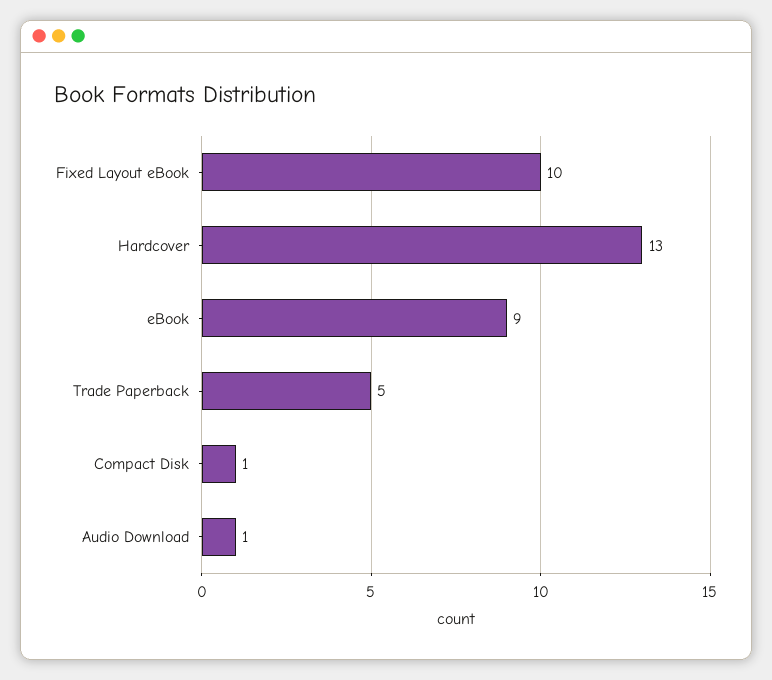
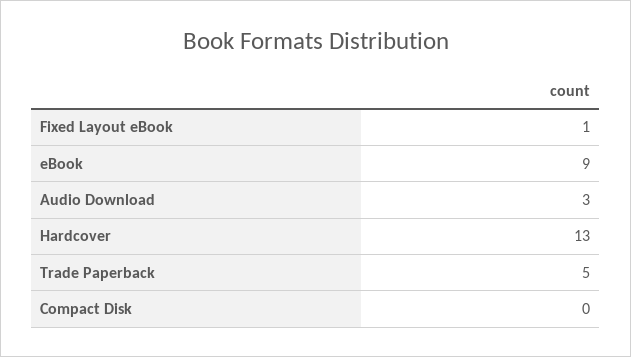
Fixed Layout eBook: 10 -> 1
Compact Disk: 1 -> 0
Audio Download: 1 -> 3

